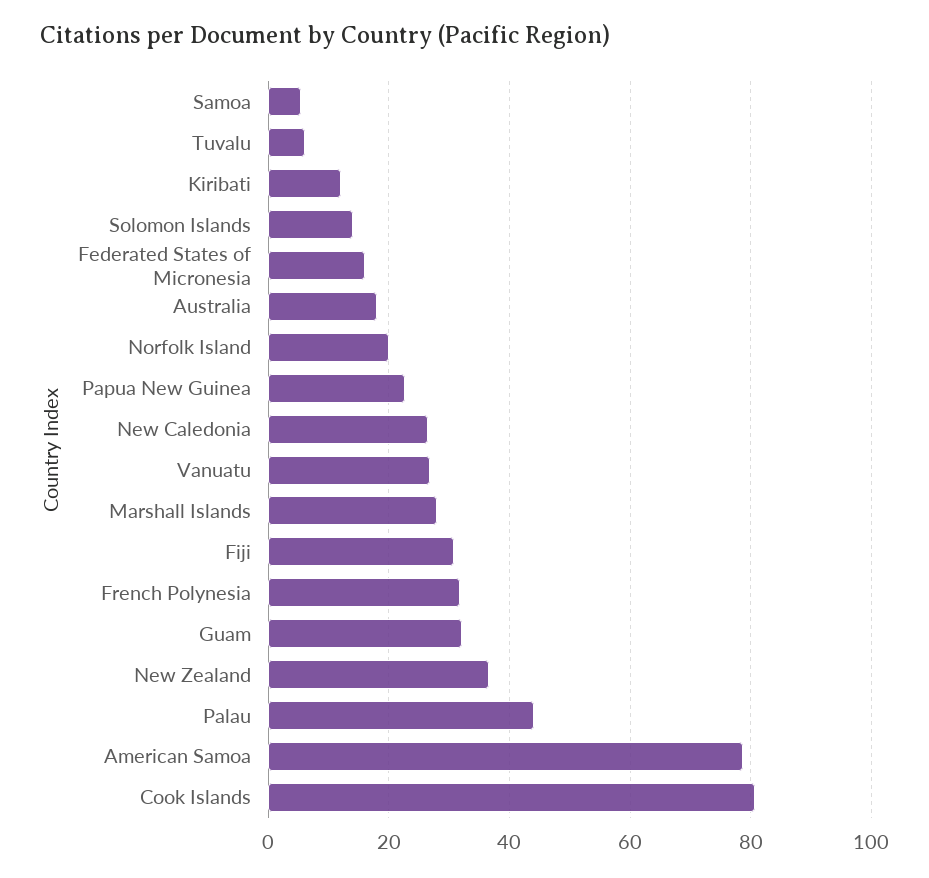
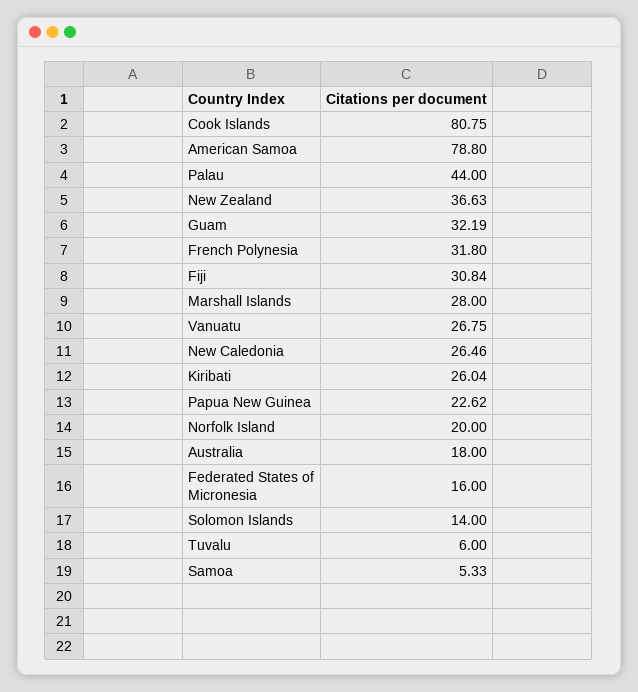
Kiribati: 12 -> 26.04

